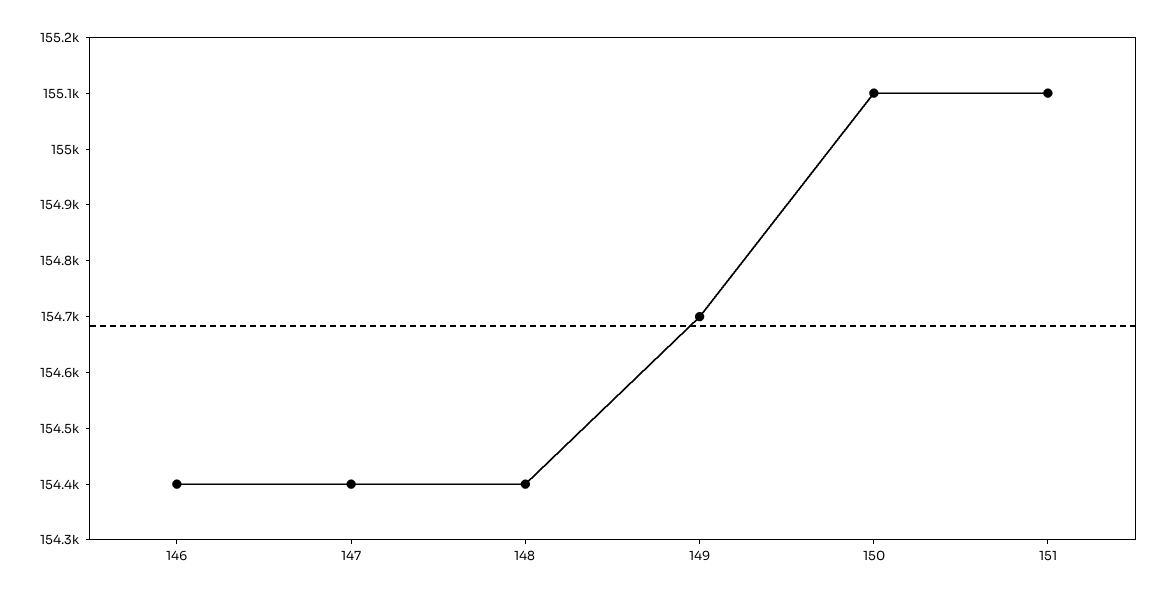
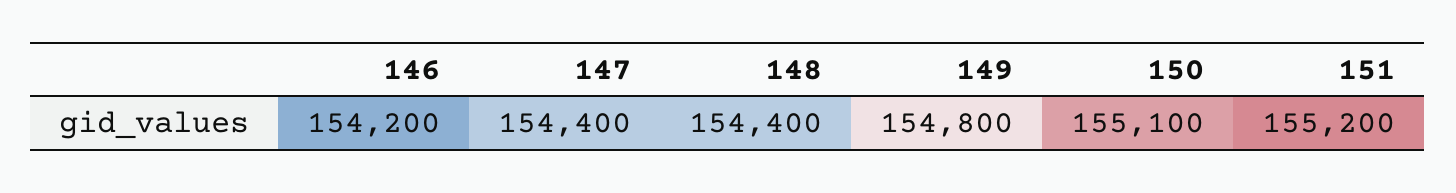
146: 154400 -> 154200
149: 154700 -> 154800
151: 155100 -> 155200

